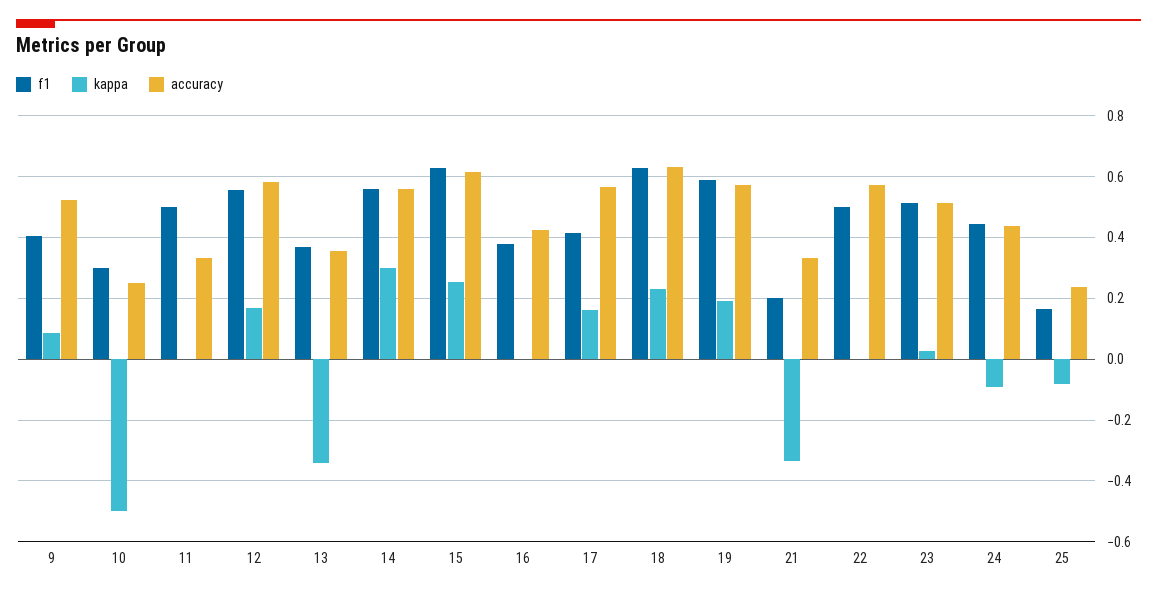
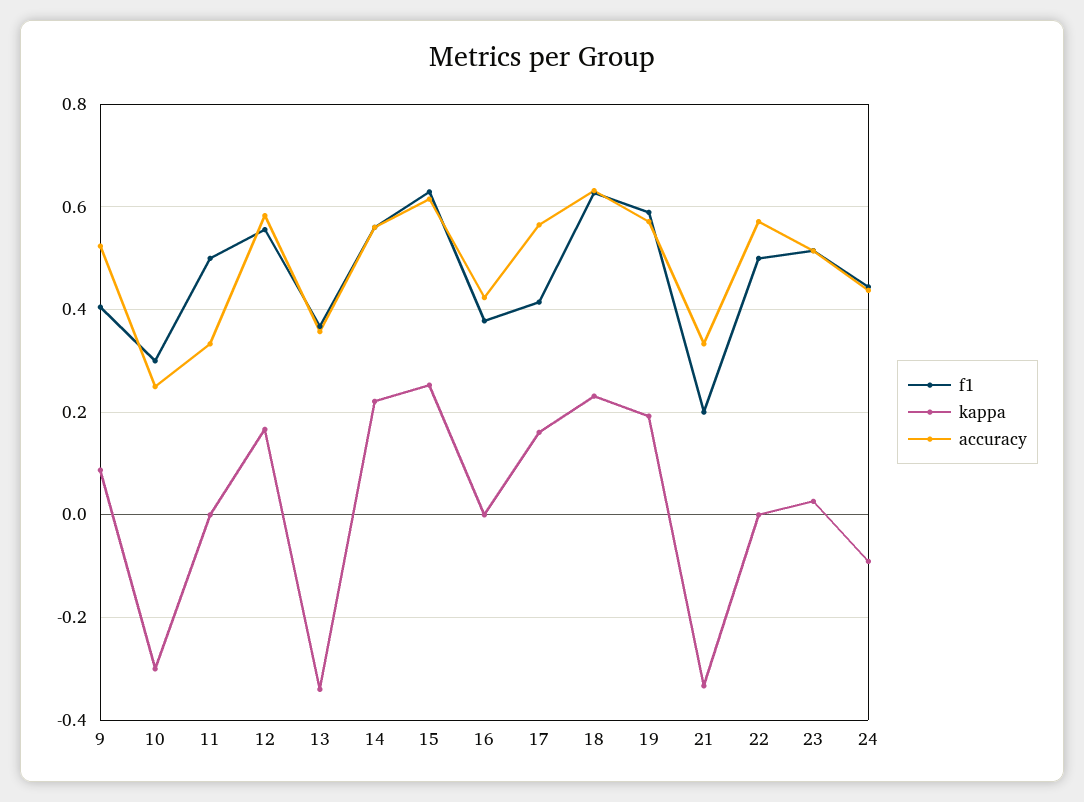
kappa, 10: -0.5 -> -0.3
kappa, 14: 0.3 -> 0.22
f1, 25: 0.16 -> none
kappa, 25: -0.08 -> none
accuracy, 25: 0.24 -> none

